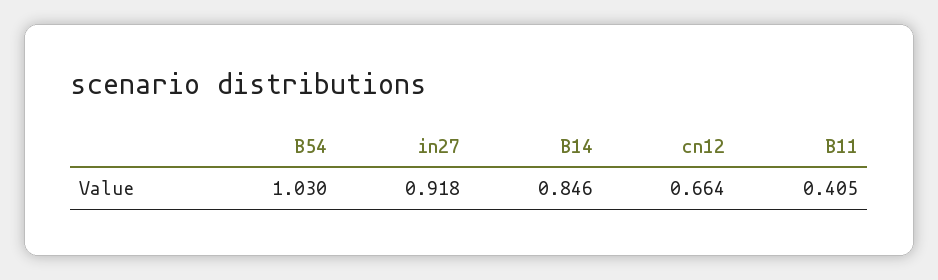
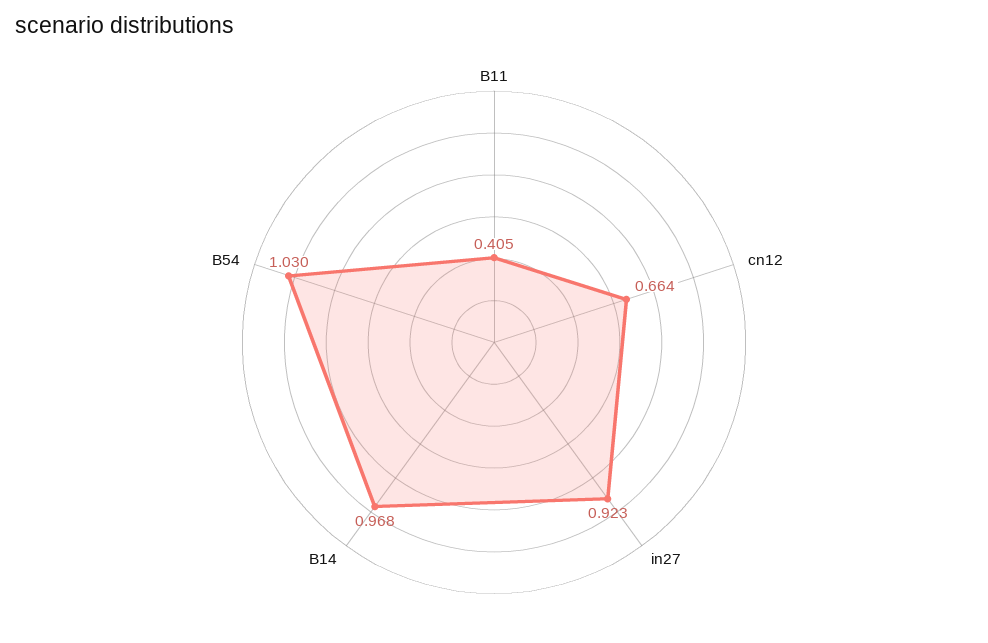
in27: 0.918 -> 0.923
B14: 0.846 -> 0.968

